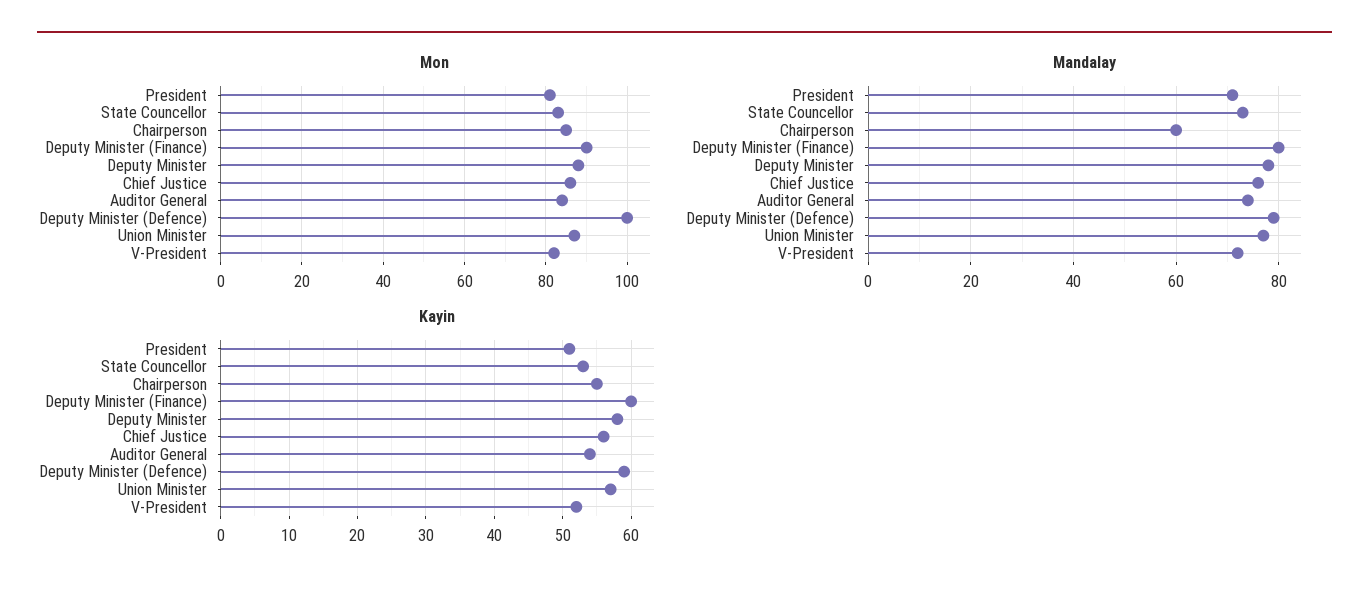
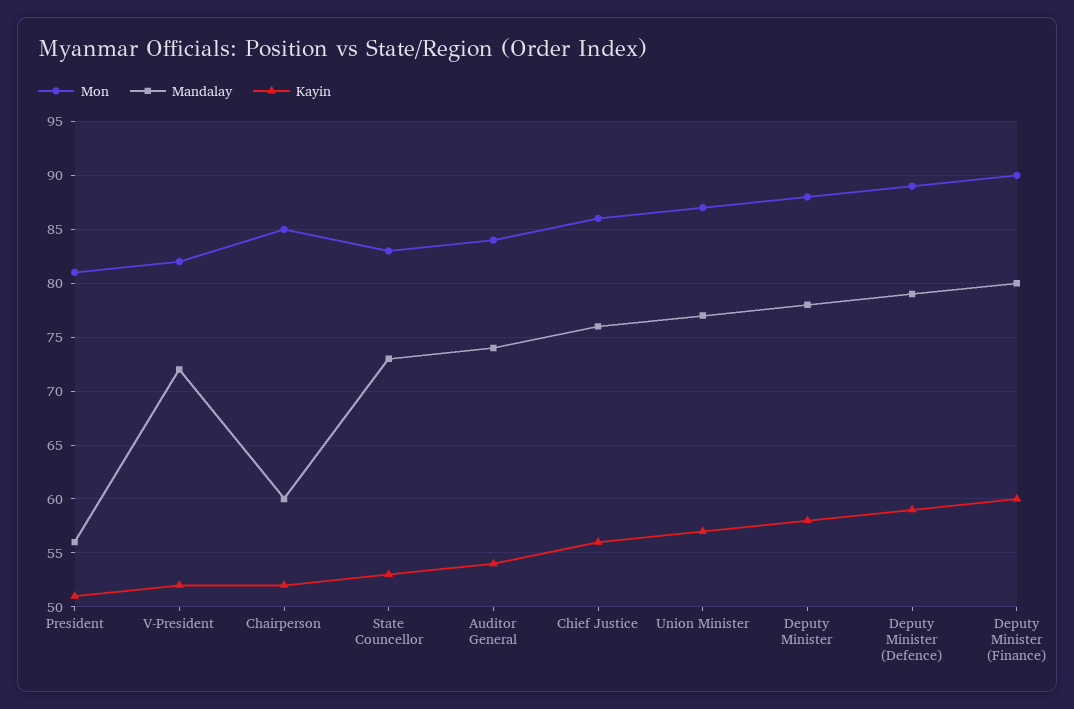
Mon, Deputy Minister (Defence): 100 -> 89
Mandalay, President: 70 -> 56
Kayin, Chairperson: 55 -> 52

